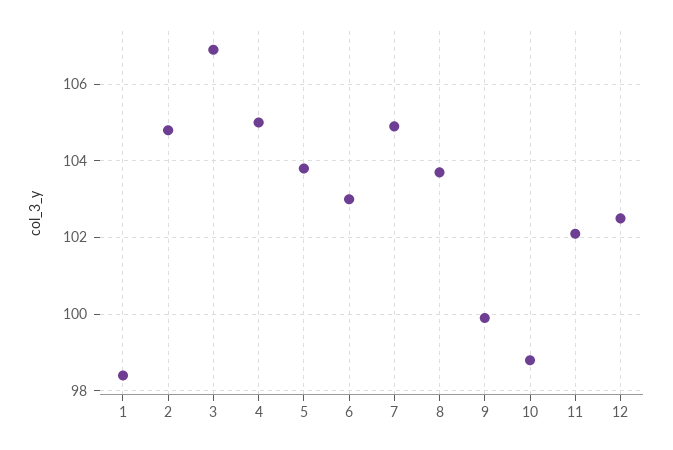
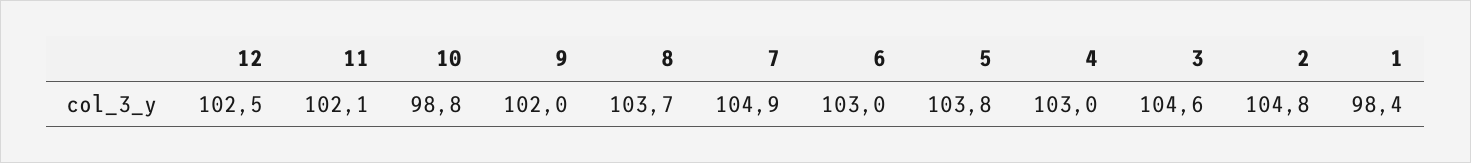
3: 107 -> 104.6
4: 105 -> 103
9: 100 -> 102

